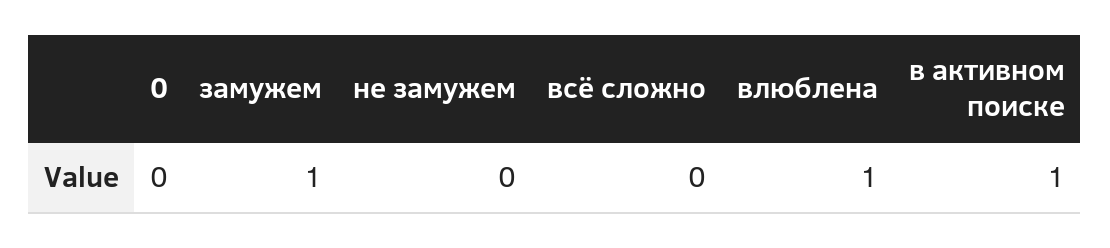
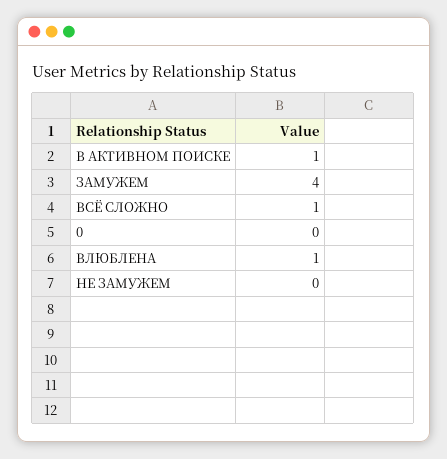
замужем: 1 -> 4
всё сложно: 0 -> 1

